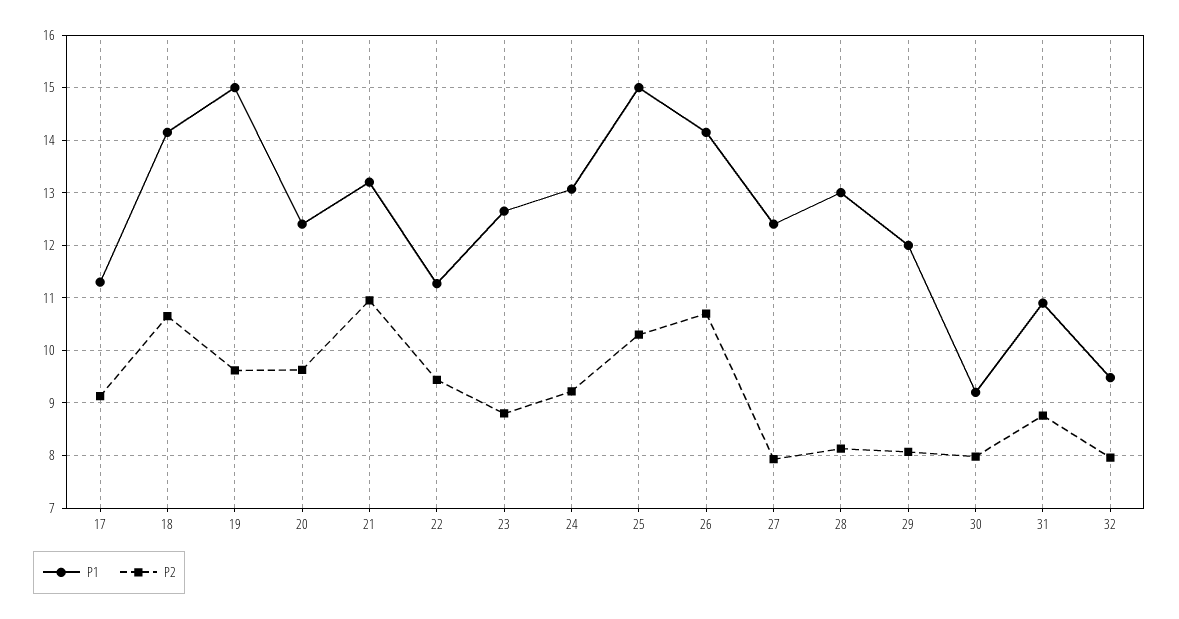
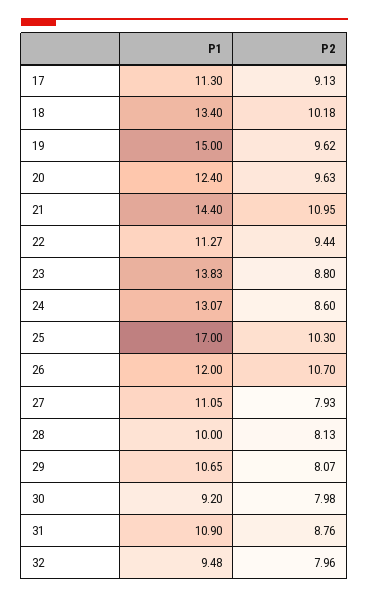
P1, 18: 14.2 -> 13.4
P2, 18: 10.6 -> 10.18
P1, 21: 13.2 -> 14.4
P1, 23: 12.6 -> 13.83
P2, 24: 9.2 -> 8.6
P1, 25: 15 -> 17
P1, 26: 14.2 -> 12
P1, 27: 12.4 -> 11.05
P1, 28: 13 -> 10
P1, 29: 12 -> 10.65

